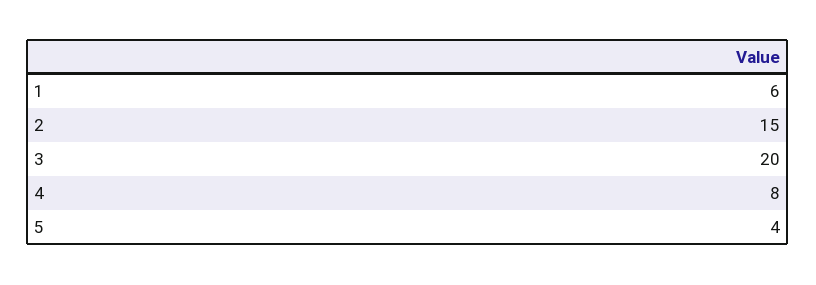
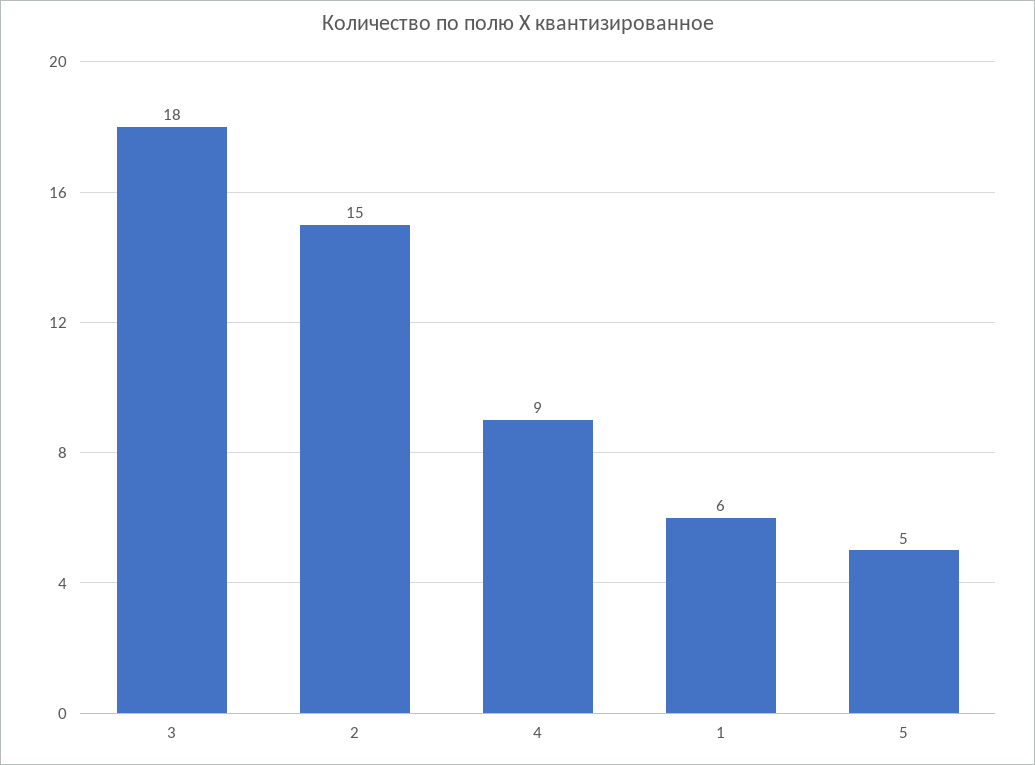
3: 20 -> 18
4: 8 -> 9
5: 4 -> 5

